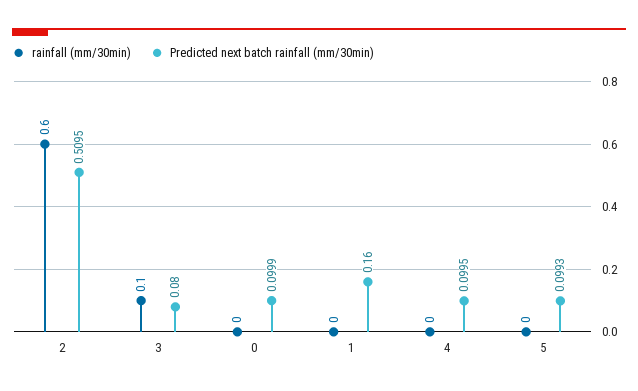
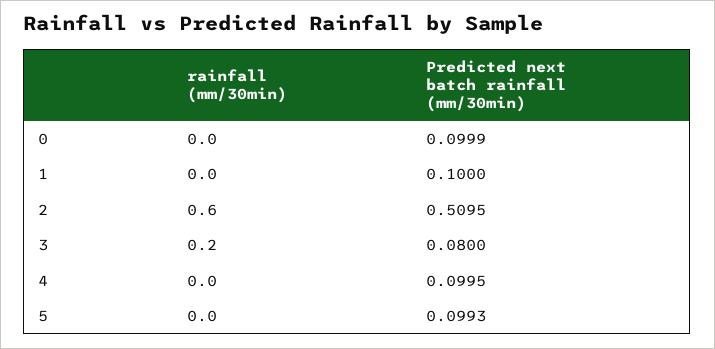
rainfall (mm/30min), 3: 0.1 -> 0.2
Predicted next batch rainfall (mm/30min), 1: 0.16 -> 0.1

